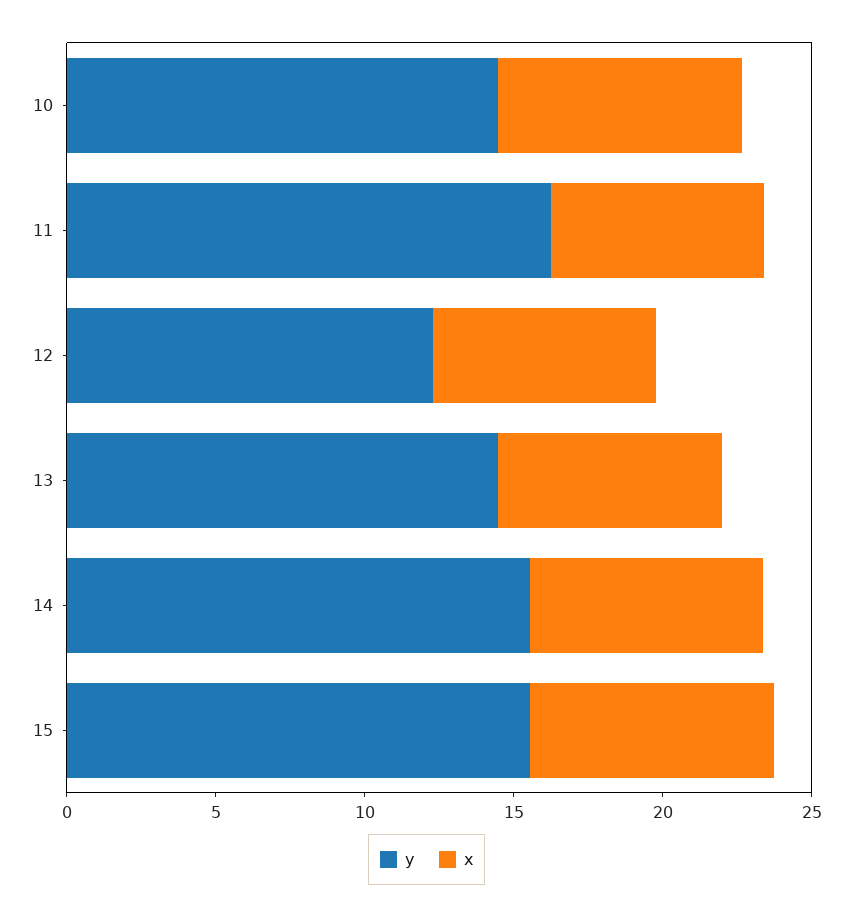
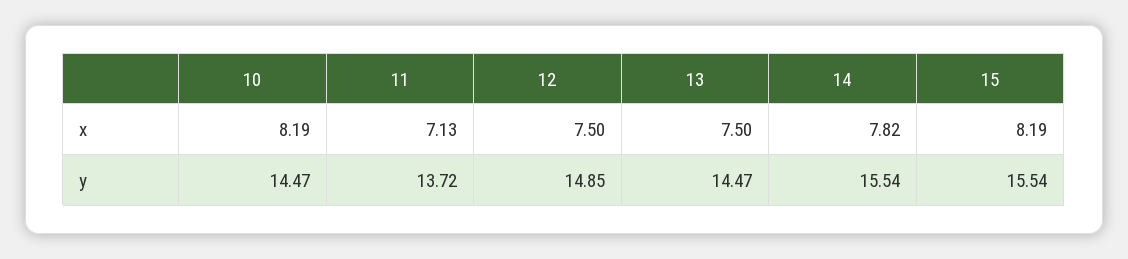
y, 11: 16 -> 13.72
y, 12: 12 -> 14.85

